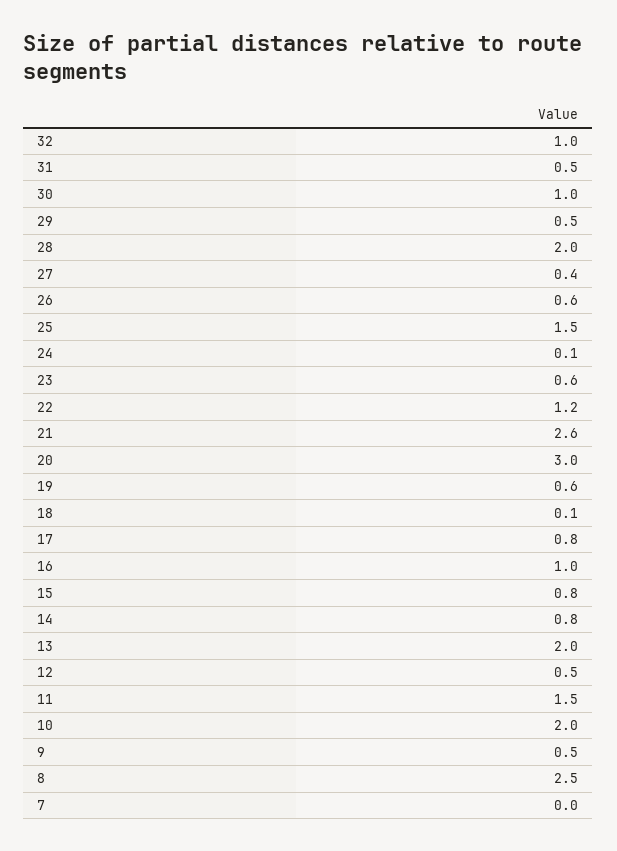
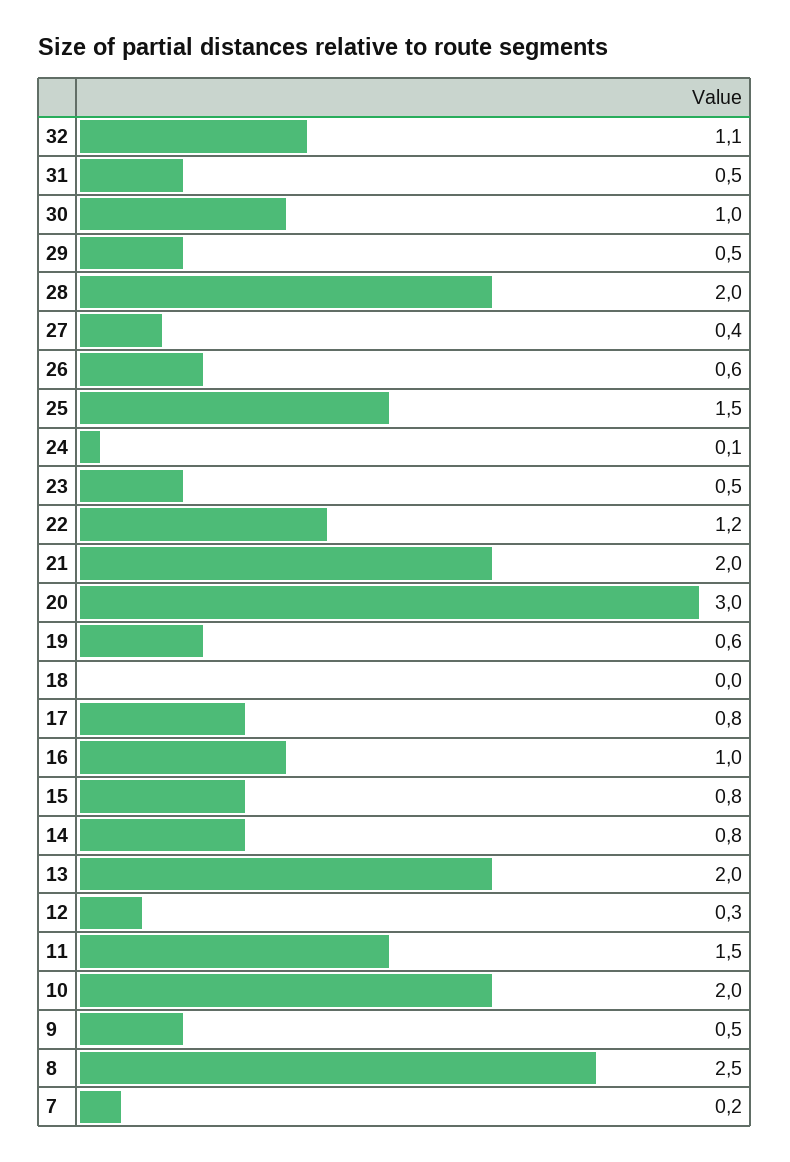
32: 1 -> 1.1
23: 0.6 -> 0.5
21: 2.6 -> 2
18: 0.1 -> 0
12: 0.5 -> 0.3
7: 0 -> 0.2

